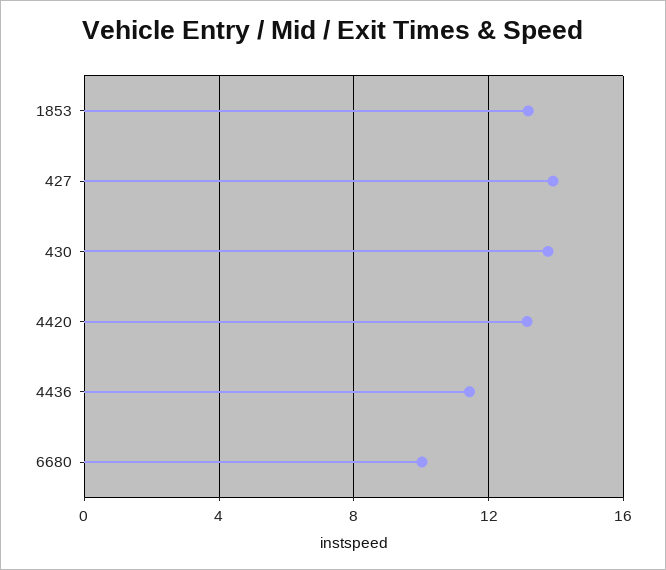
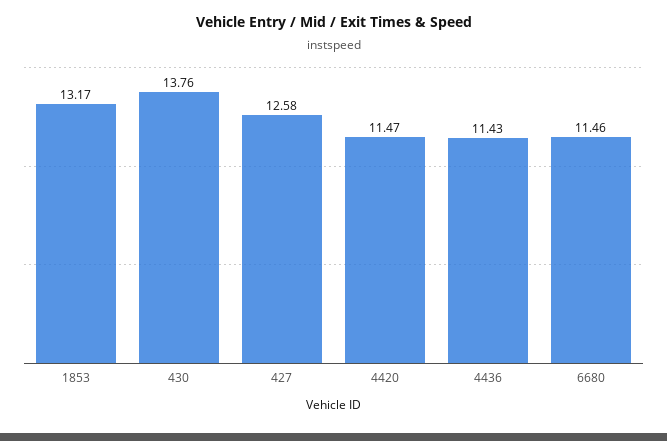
427: 14 -> 12.58
4420: 13 -> 11.47
6680: 10 -> 11.46

